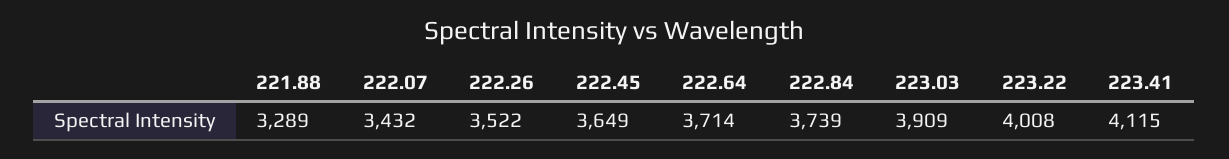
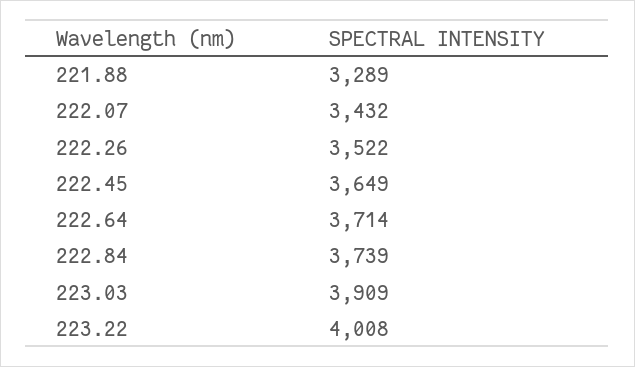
223.41: 4115 -> none

